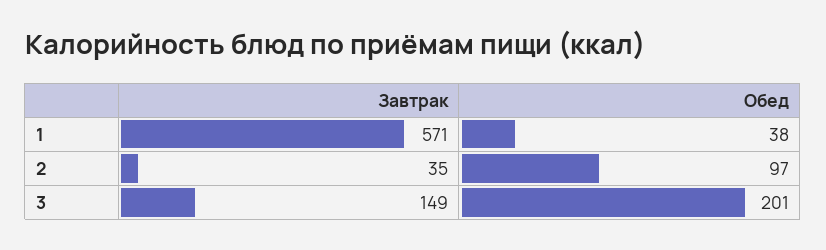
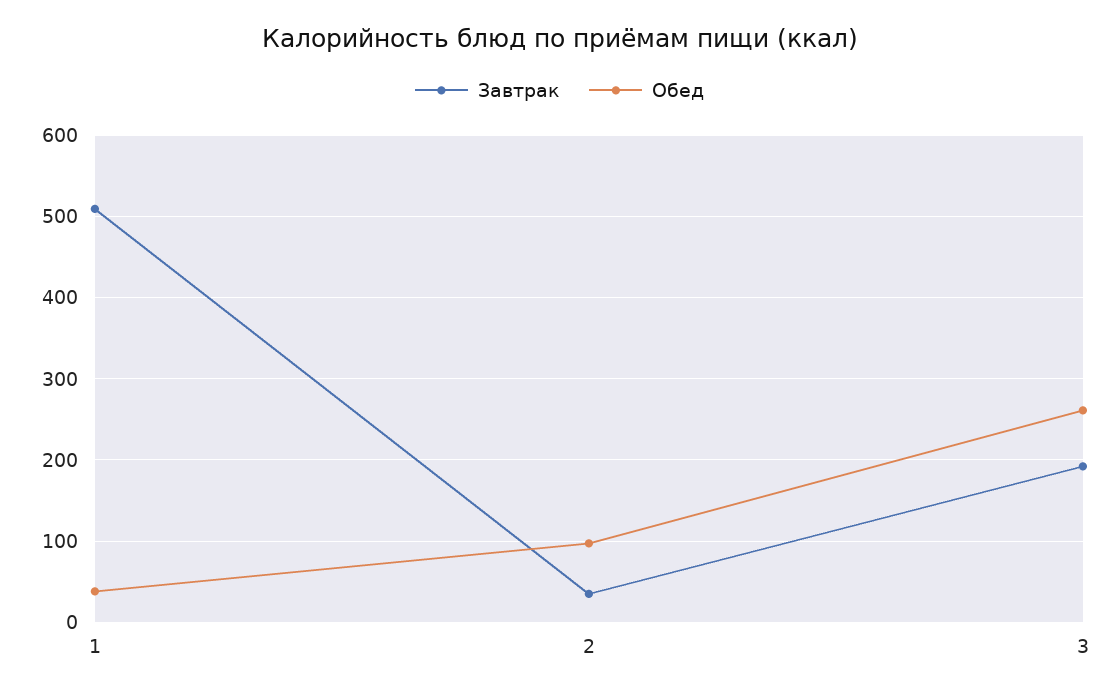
Завтрак, 1: 571 -> 510
Завтрак, 3: 149 -> 190
Обед, 3: 201 -> 260

